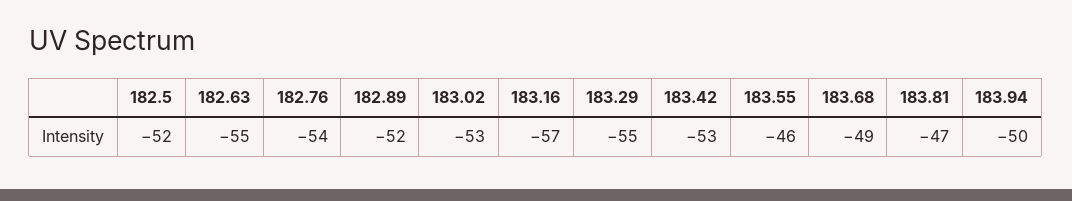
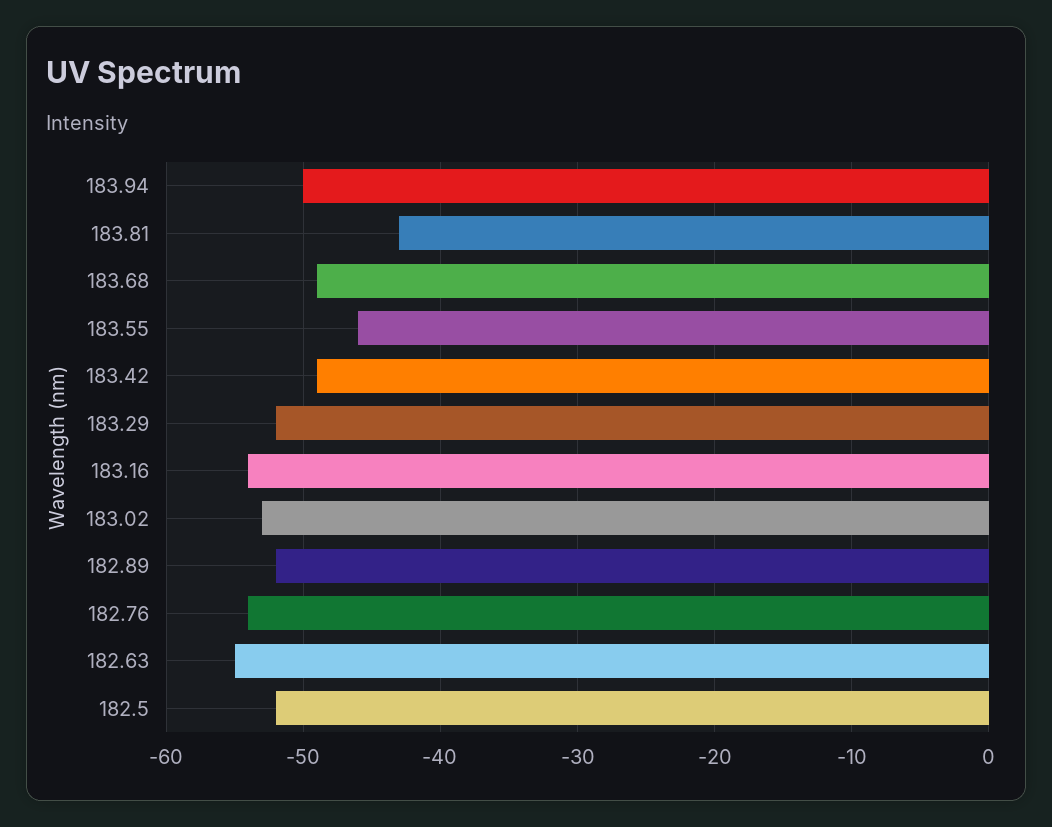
183.16: -57 -> -54
183.29: -55 -> -52
183.42: -53 -> -49
183.81: -47 -> -43

